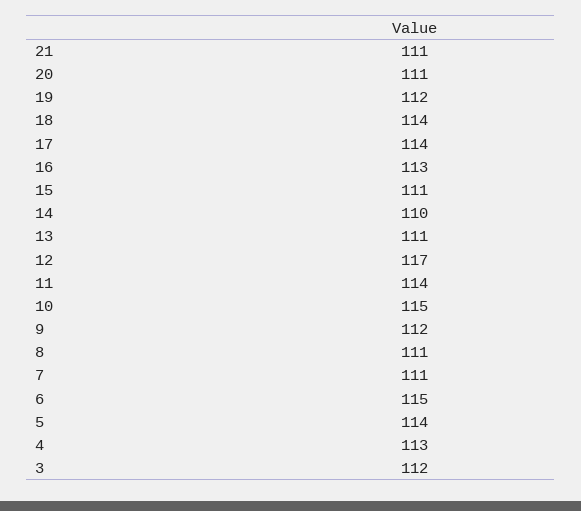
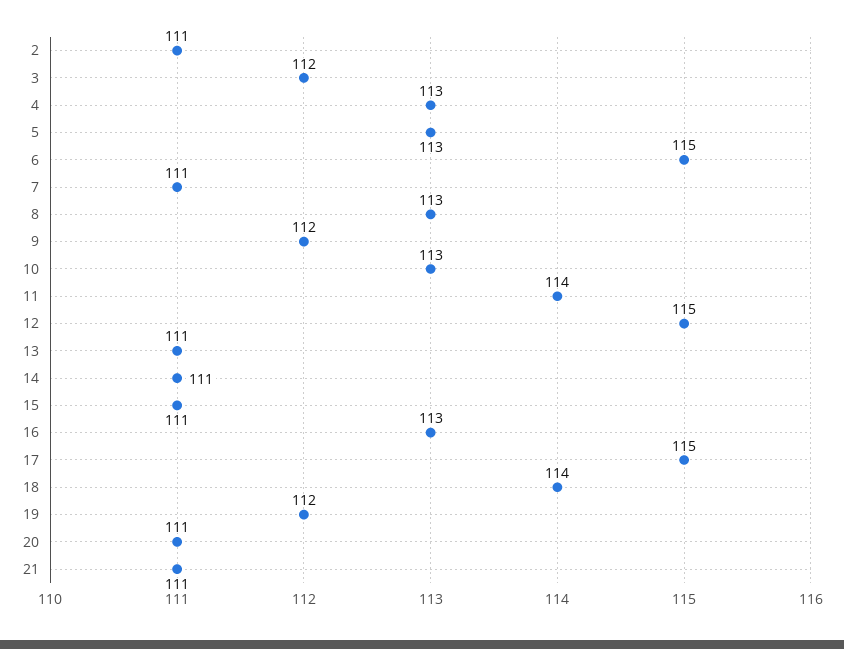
17: 114 -> 115
14: 110 -> 111
12: 117 -> 115
10: 115 -> 113
8: 111 -> 113
5: 114 -> 113
2: none -> 111

